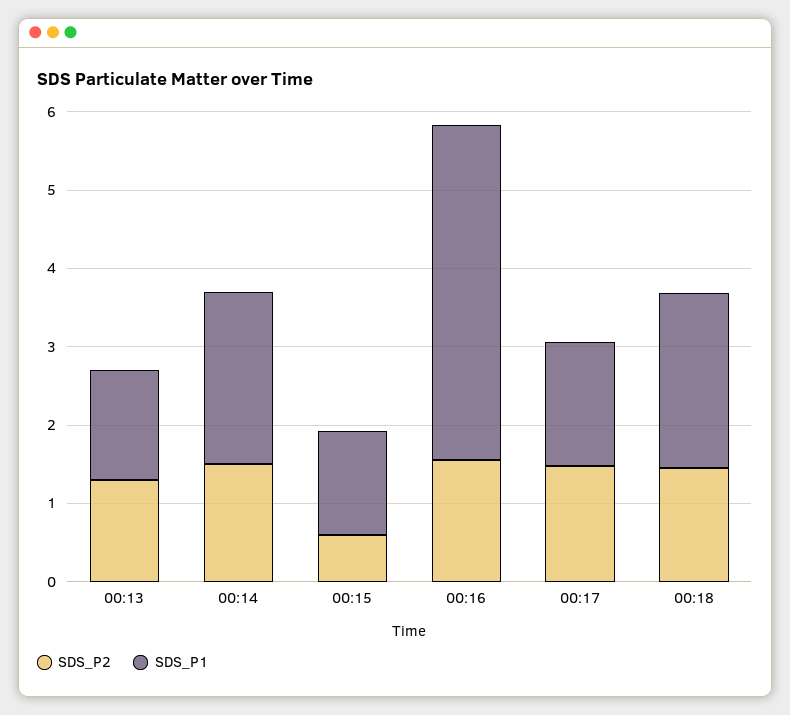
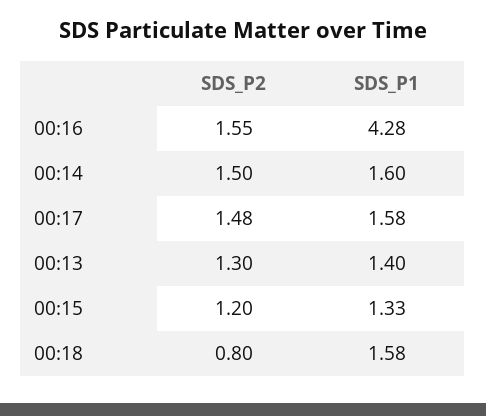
SDS_P1, 00:14: 2.2 -> 1.6
SDS_P2, 00:15: 0.6 -> 1.2
SDS_P2, 00:18: 1.4 -> 0.8
SDS_P1, 00:18: 2.2 -> 1.58

